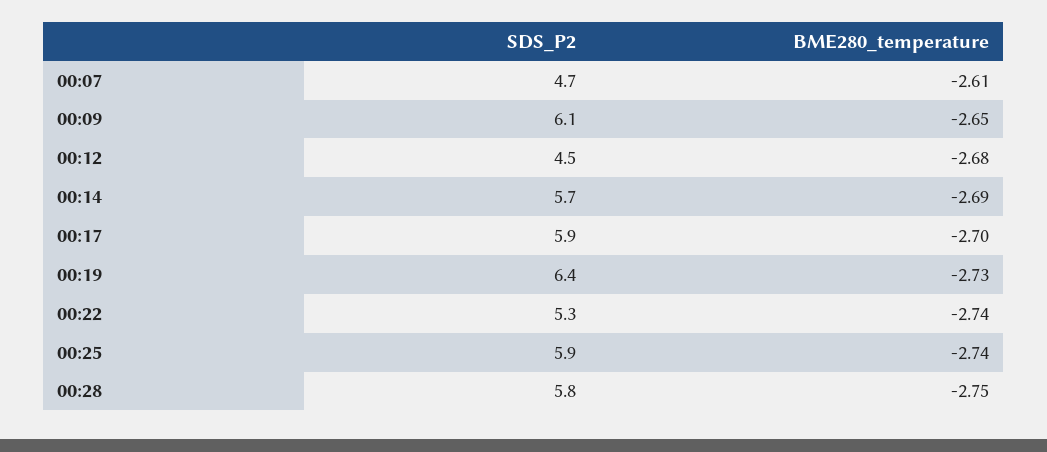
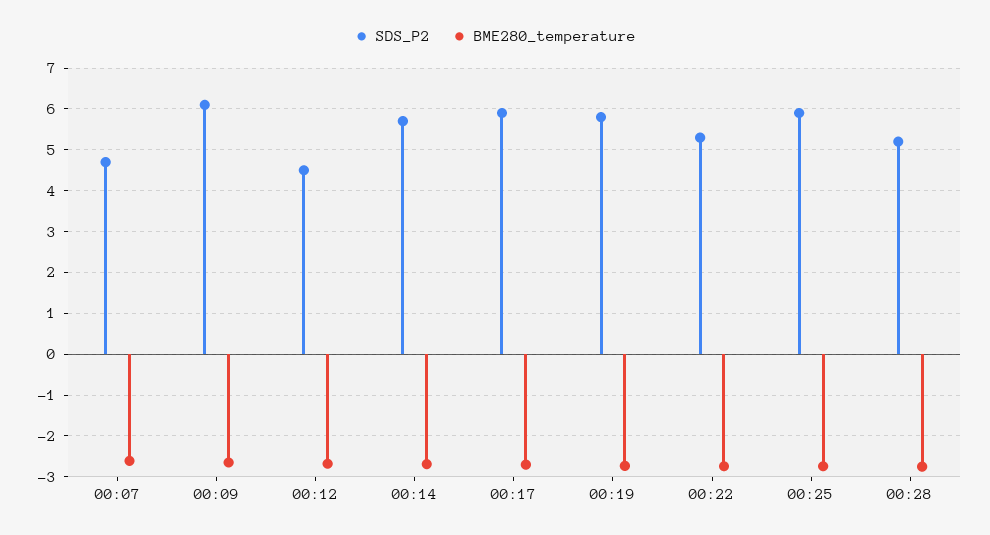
SDS_P2, 00:19: 6.4 -> 5.8
SDS_P2, 00:28: 5.8 -> 5.2

